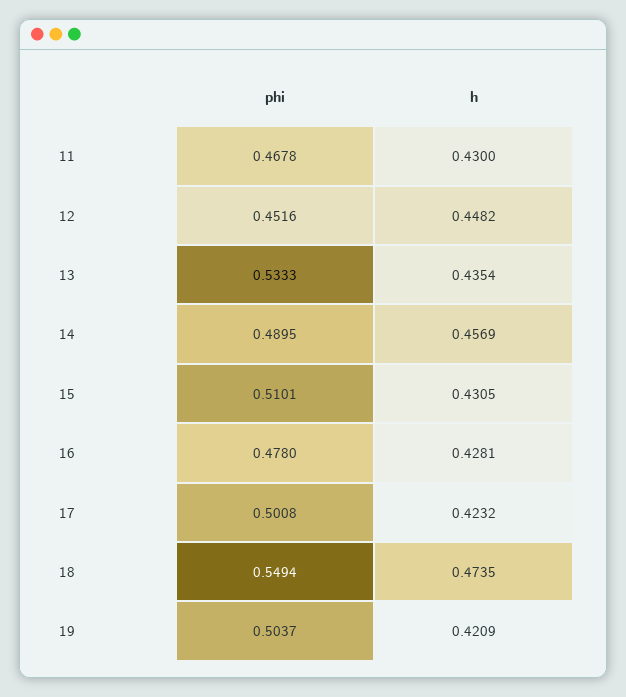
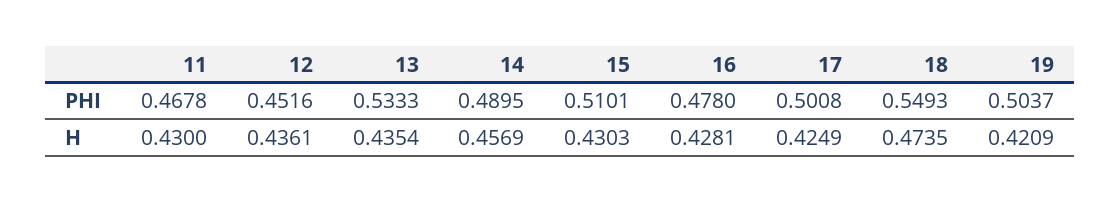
h, 12: 0.4482 -> 0.4361
h, 15: 0.4305 -> 0.4303
h, 17: 0.4232 -> 0.4249
phi, 18: 0.5494 -> 0.5493

